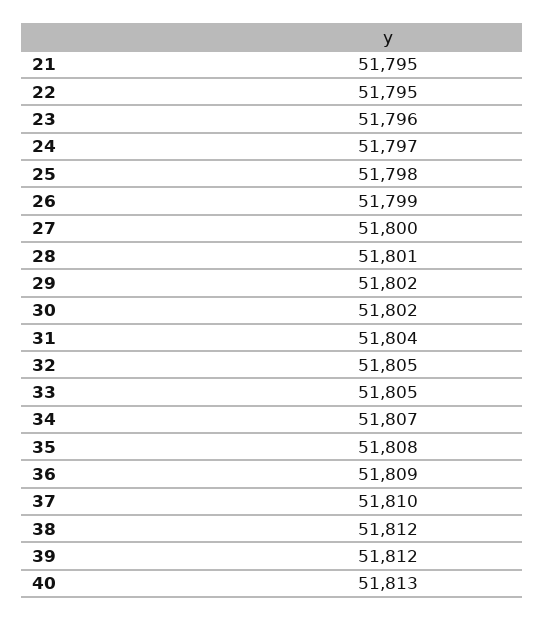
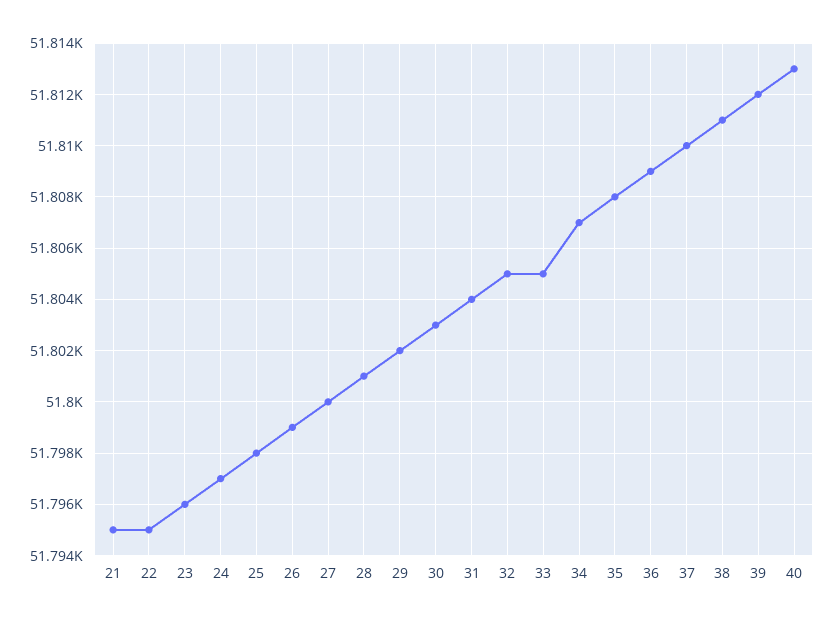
30: 51802 -> 51803
38: 51812 -> 51811

